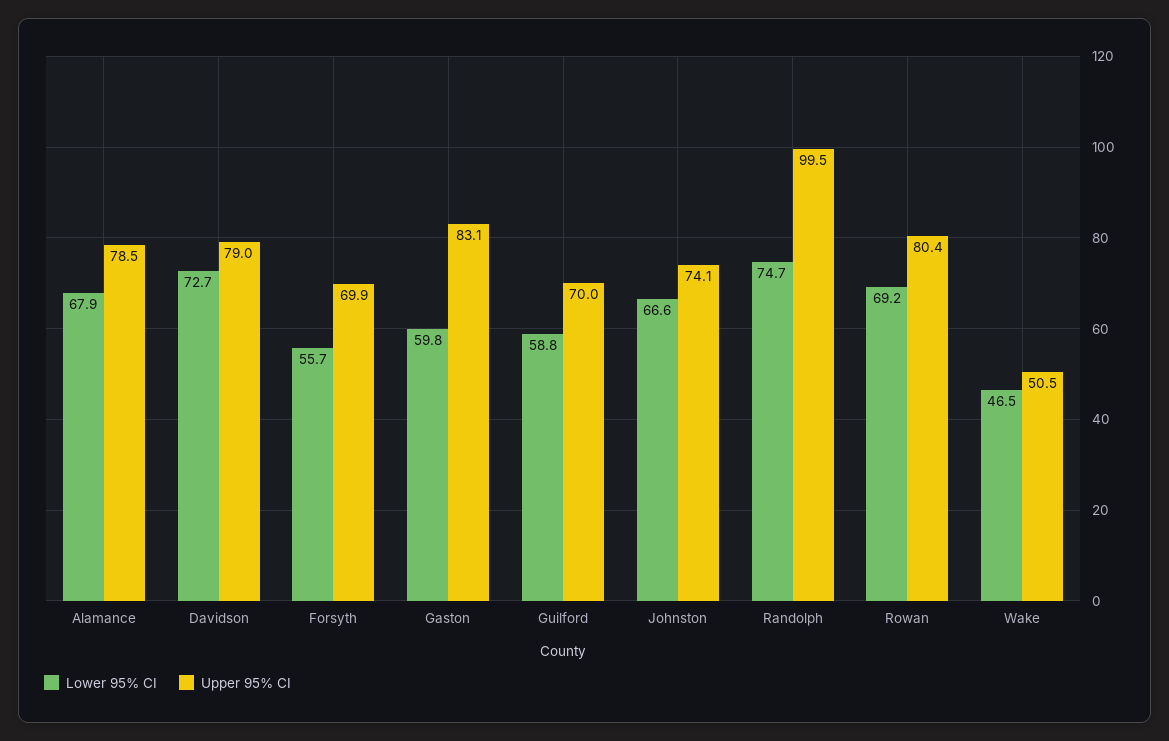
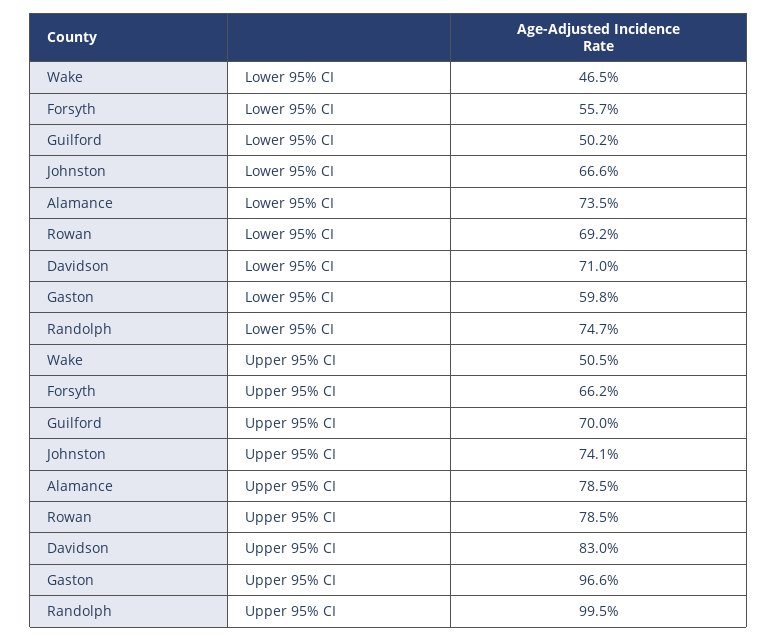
Lower 95% CI, Alamance: 67.9 -> 73.5
Lower 95% CI, Davidson: 72.7 -> 71
Upper 95% CI, Davidson: 79 -> 83
Upper 95% CI, Forsyth: 69.9 -> 66.2
Upper 95% CI, Gaston: 83.1 -> 96.6
Lower 95% CI, Guilford: 58.8 -> 50.2
Upper 95% CI, Rowan: 80.4 -> 78.5

